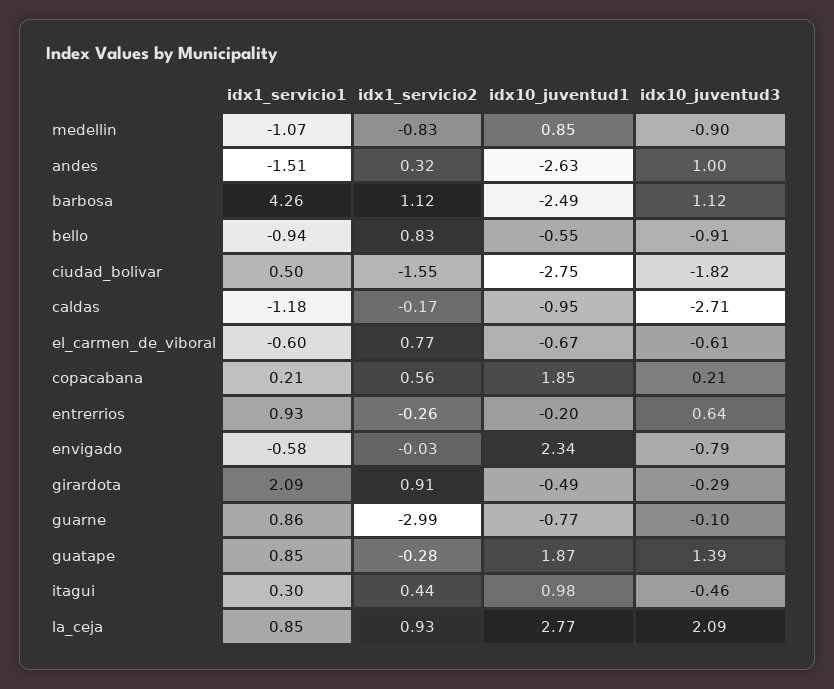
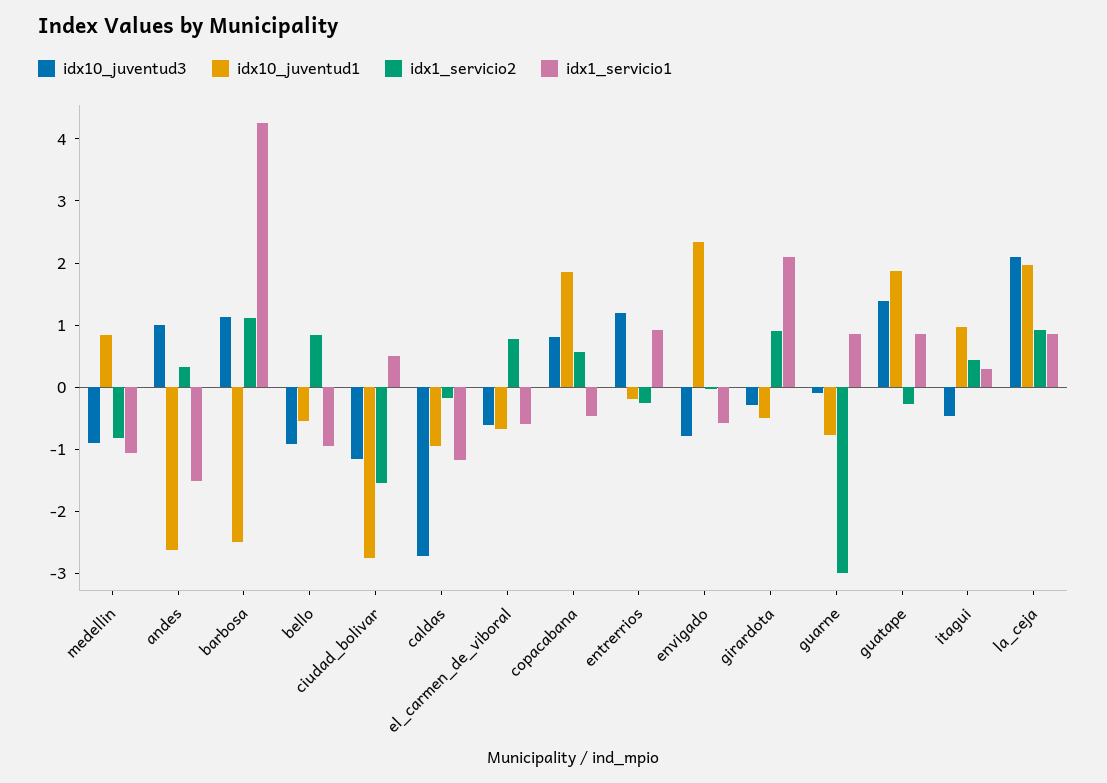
idx10_juventud3, ciudad_bolivar: -1.82 -> -1.2
idx1_servicio1, copacabana: 0.21 -> -0.4
idx10_juventud3, copacabana: 0.21 -> 0.8
idx10_juventud3, entrerrios: 0.64 -> 1.2
idx10_juventud1, la_ceja: 2.77 -> 2

